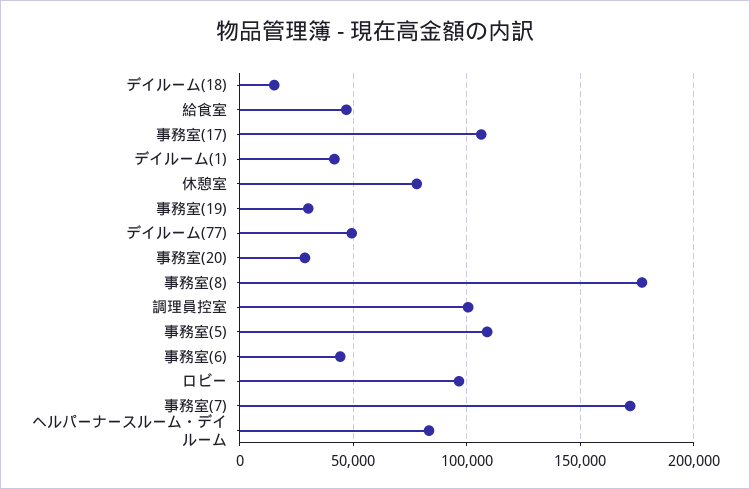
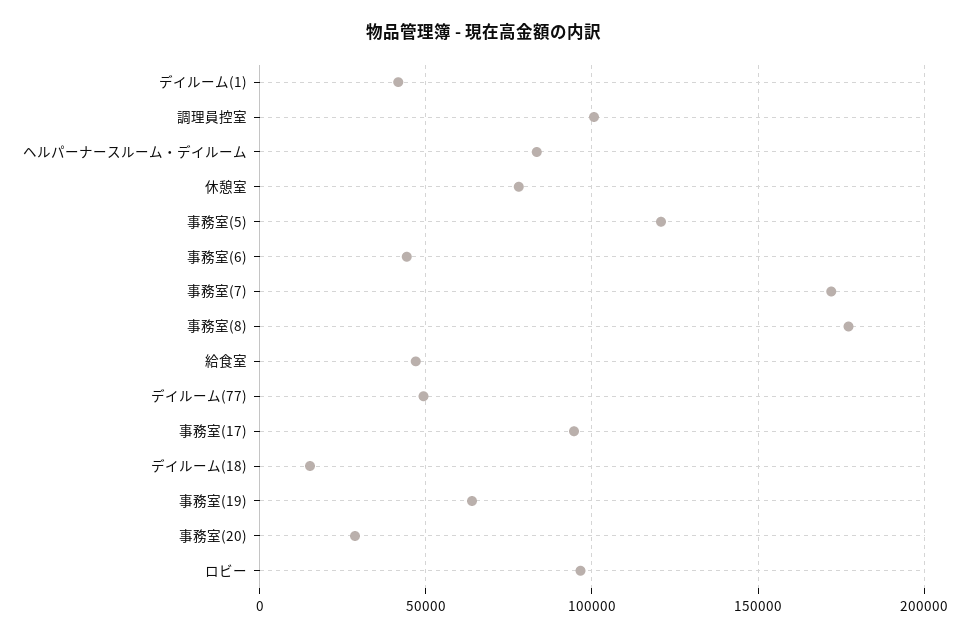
事務室(17): 105000 -> 95000
事務室(19): 30000 -> 65000
事務室(5): 110000 -> 120000

